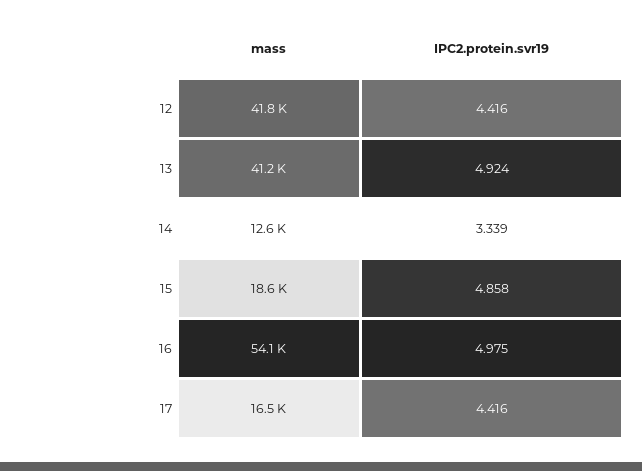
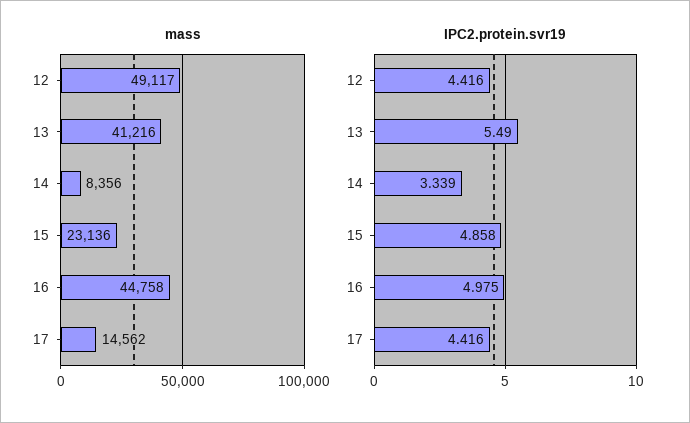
mass, 12: 41800 -> 49117
IPC2.protein.svr19, 13: 4.924 -> 5.49
mass, 14: 12600 -> 8356
mass, 15: 18600 -> 23136
mass, 16: 54100 -> 44758
mass, 17: 16500 -> 14562

